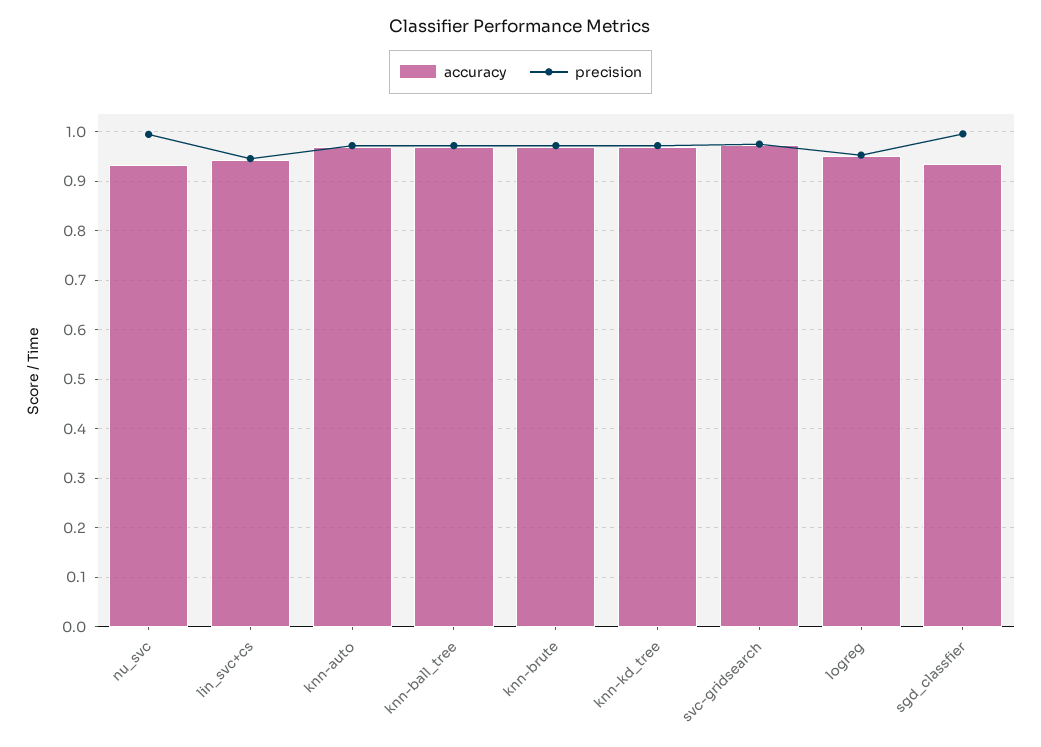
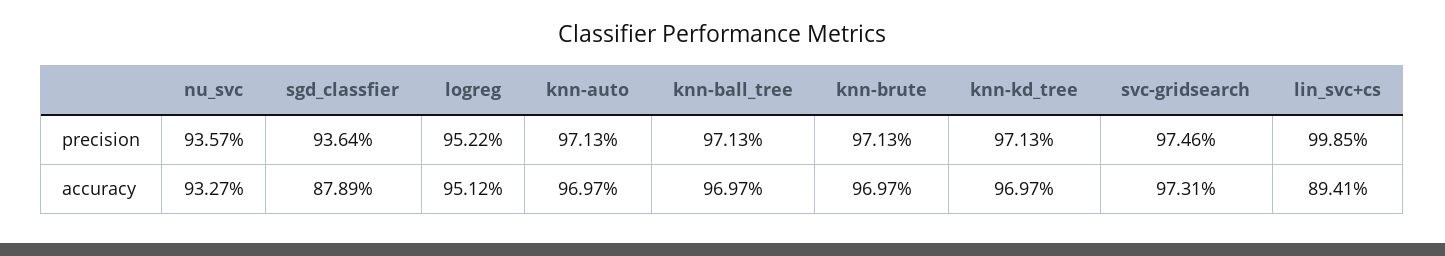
precision, nu_svc: 1 -> 0.9357
accuracy, lin_svc+cs: 0.94 -> 0.8941
precision, lin_svc+cs: 0.94 -> 0.9985
accuracy, sgd_classfier: 0.94 -> 0.8789
precision, sgd_classfier: 1 -> 0.9364

